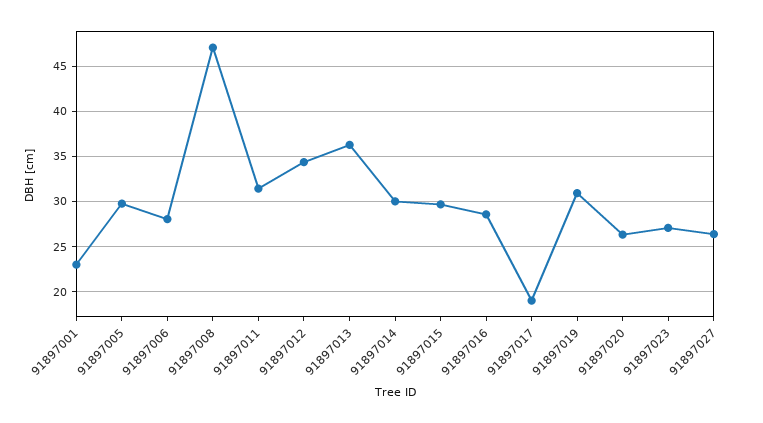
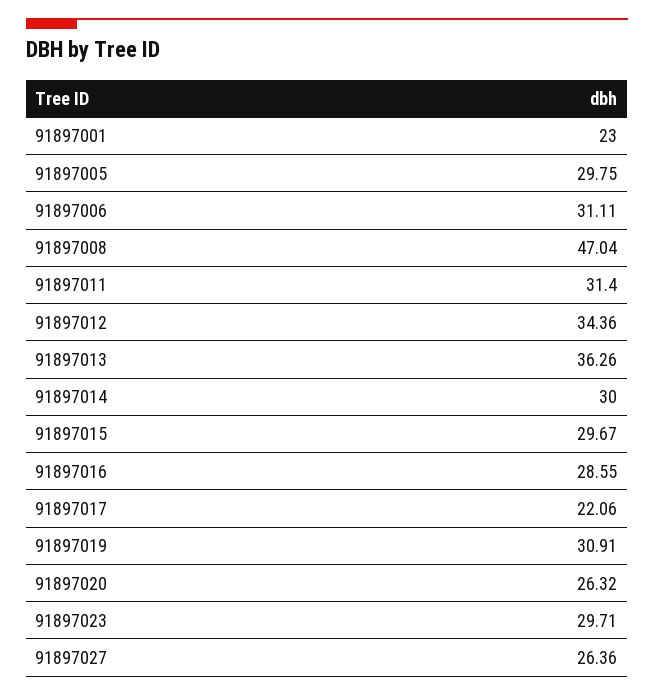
91897006: 28 -> 31.11
91897017: 19 -> 22.06
91897023: 27 -> 29.71

